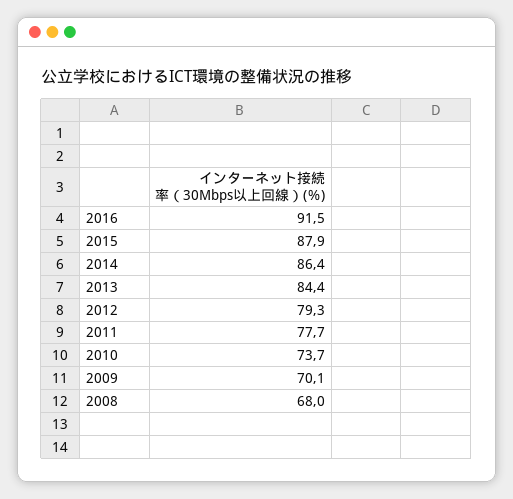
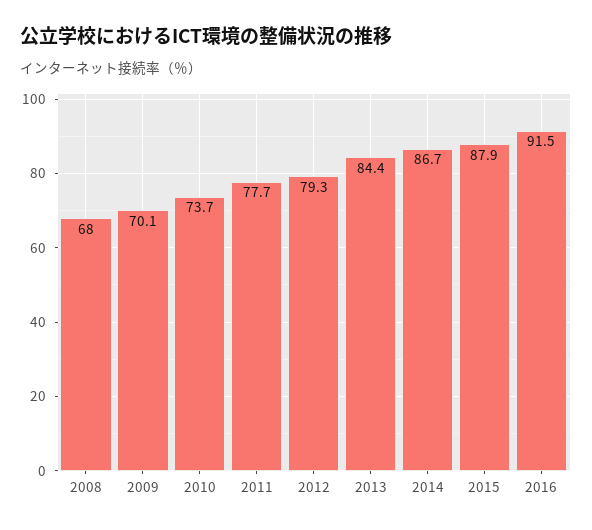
2014: 86.4 -> 86.7

